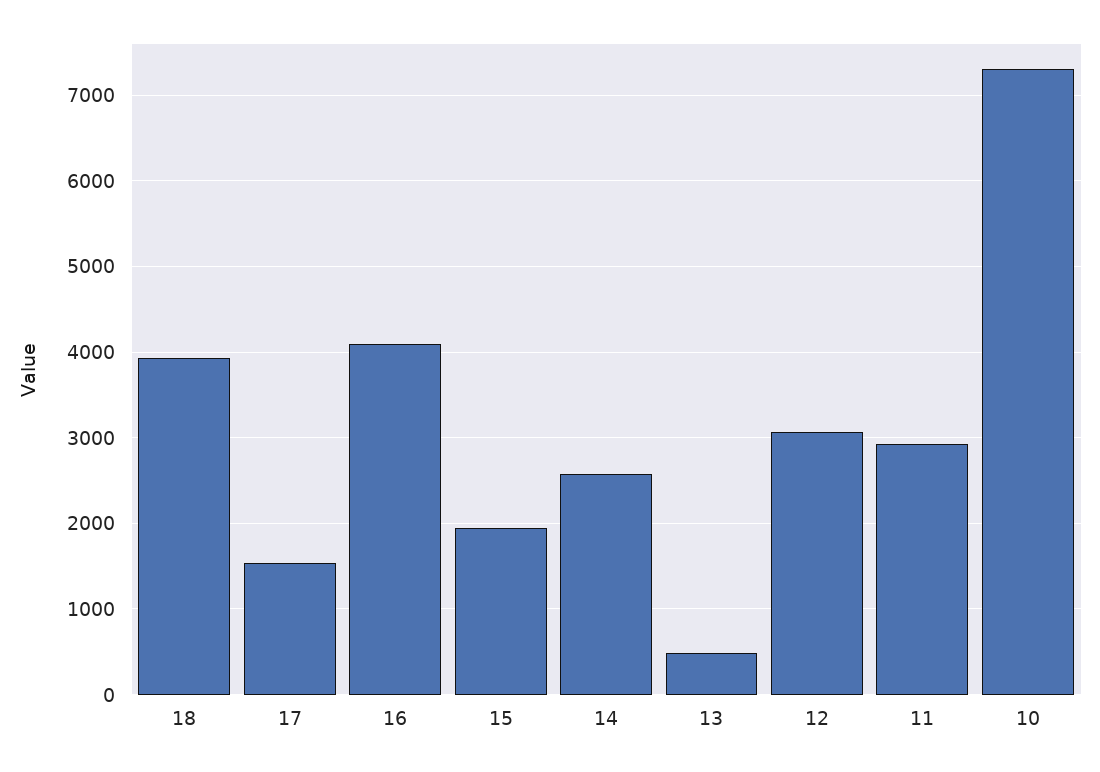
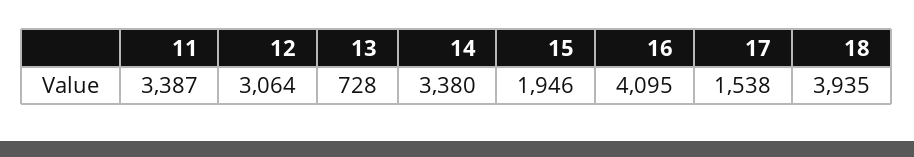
14: 2600 -> 3380
13: 500 -> 728
11: 2900 -> 3387
10: 7300 -> none

